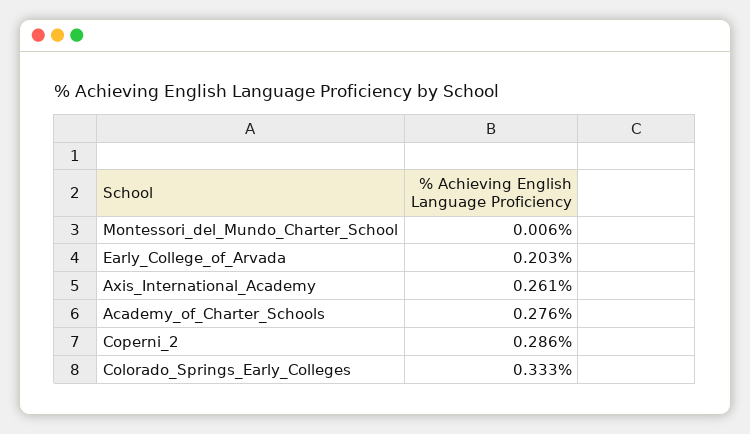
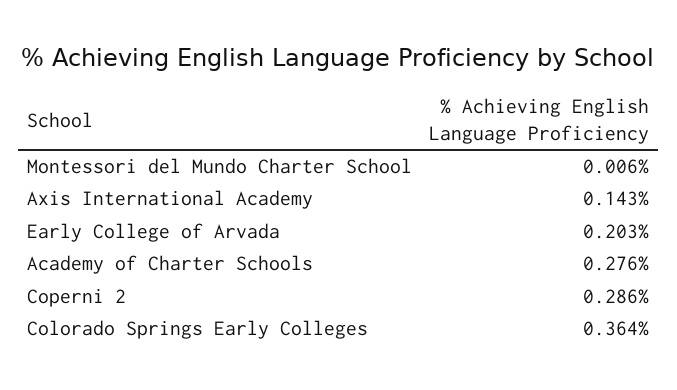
Axis_International_Academy: 0.261 -> 0.143
Colorado_Springs_Early_Colleges: 0.333 -> 0.364

